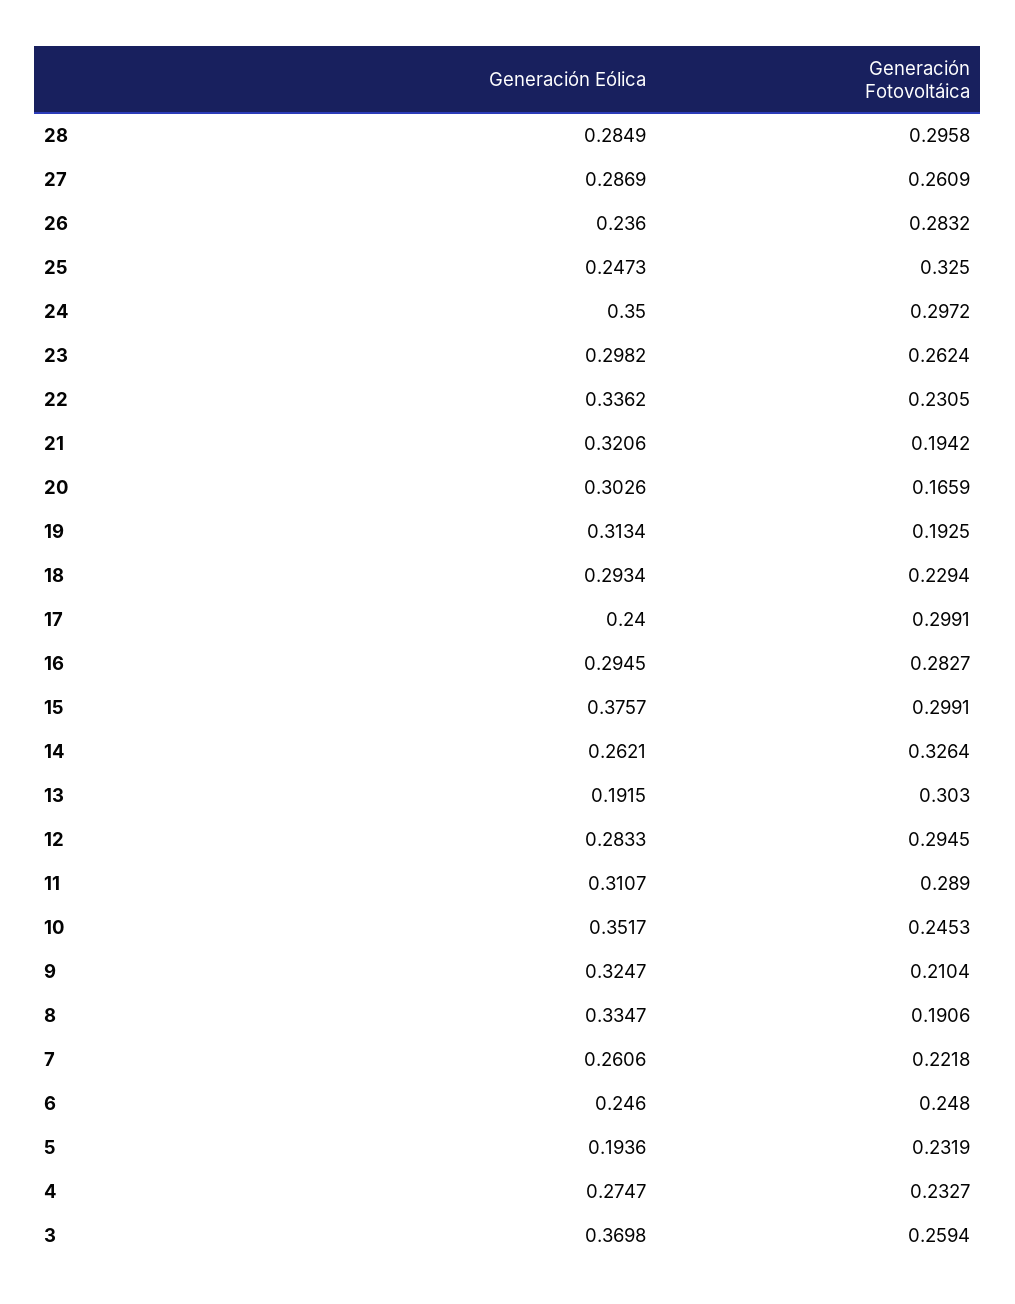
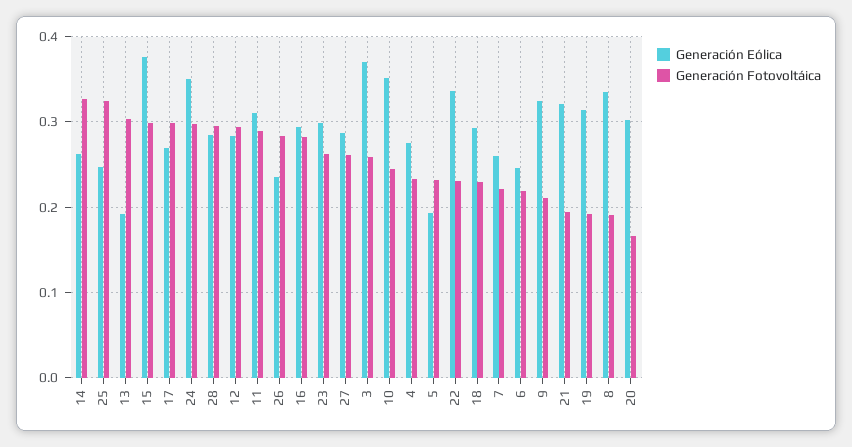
Generación Eólica, 17: 0.24 -> 0.27
Generación Fotovoltáica, 6: 0.248 -> 0.22

